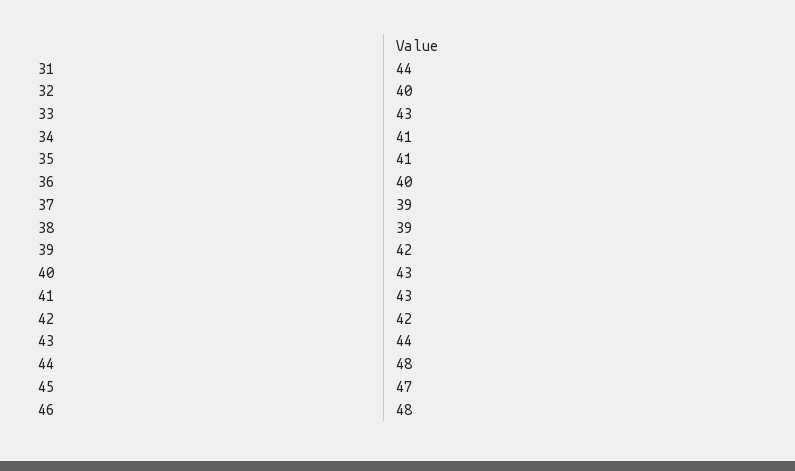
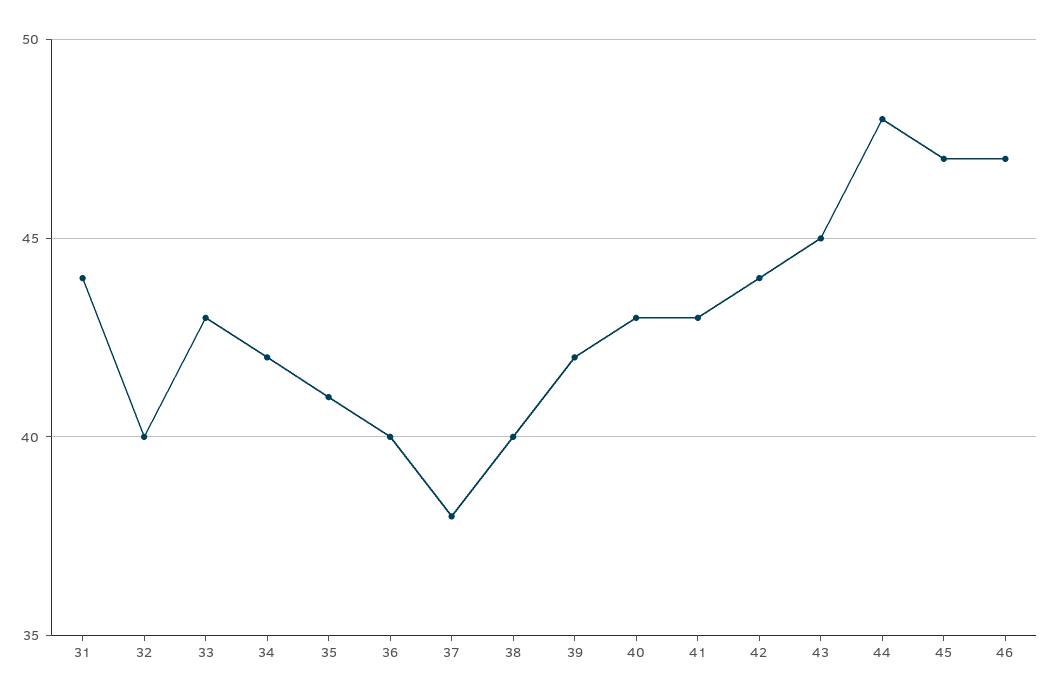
34: 41 -> 42
37: 39 -> 38
38: 39 -> 40
42: 42 -> 44
43: 44 -> 45
46: 48 -> 47

